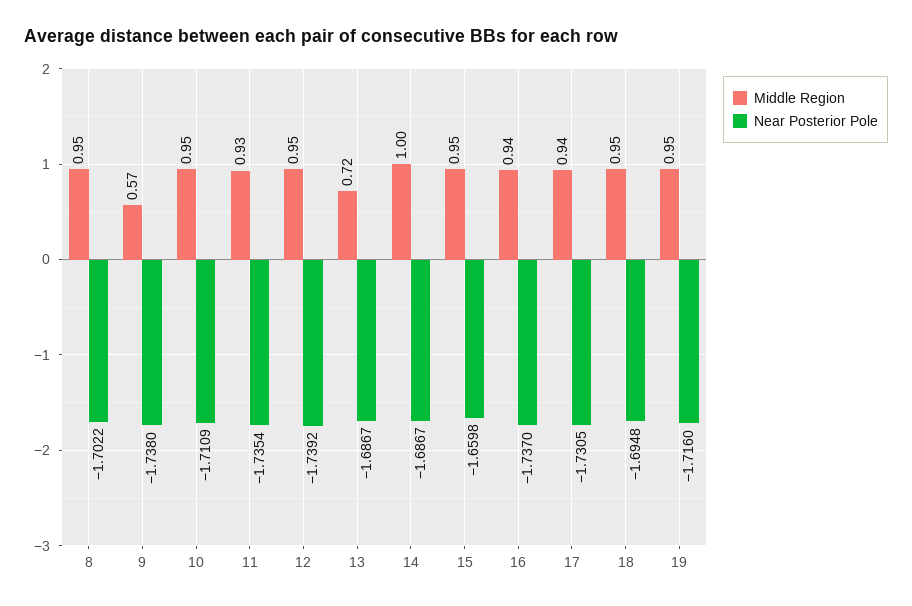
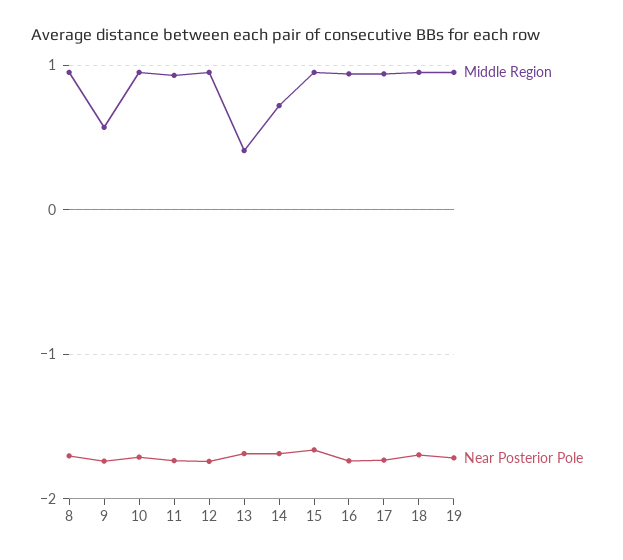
Middle Region, 13: 0.72 -> 0.4
Middle Region, 14: 1 -> 0.7

